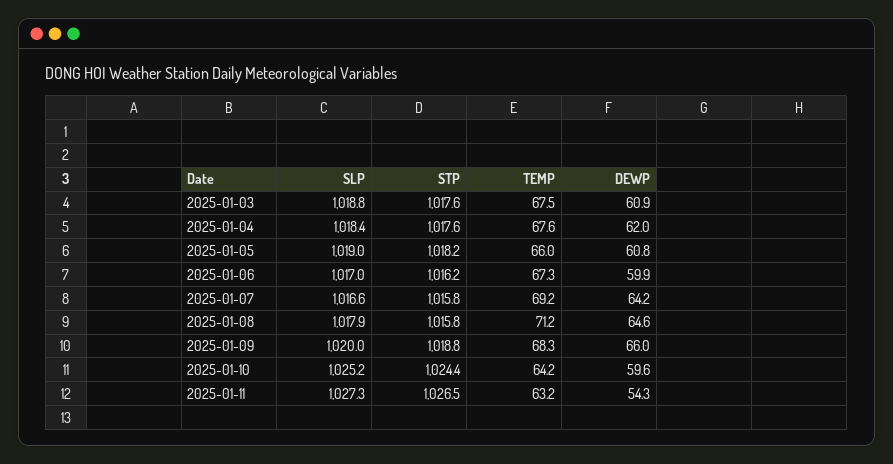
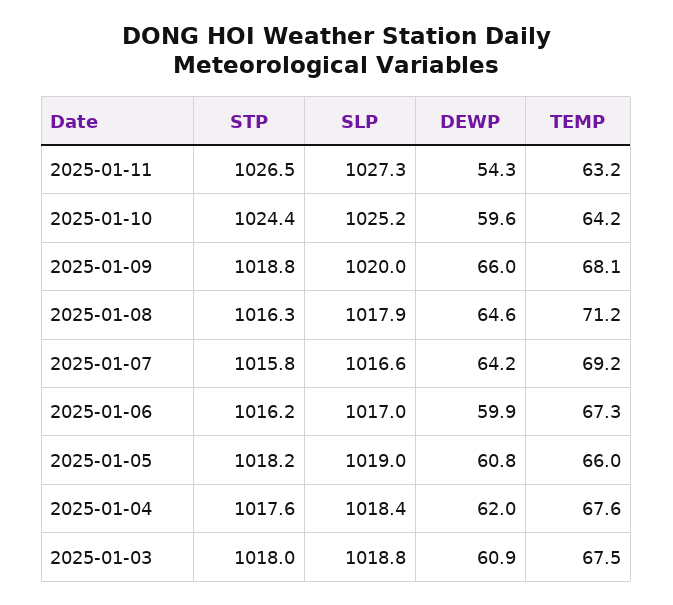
STP, 2025-01-03: 1017.6 -> 1018
STP, 2025-01-08: 1015.8 -> 1016.3
TEMP, 2025-01-09: 68.3 -> 68.1

